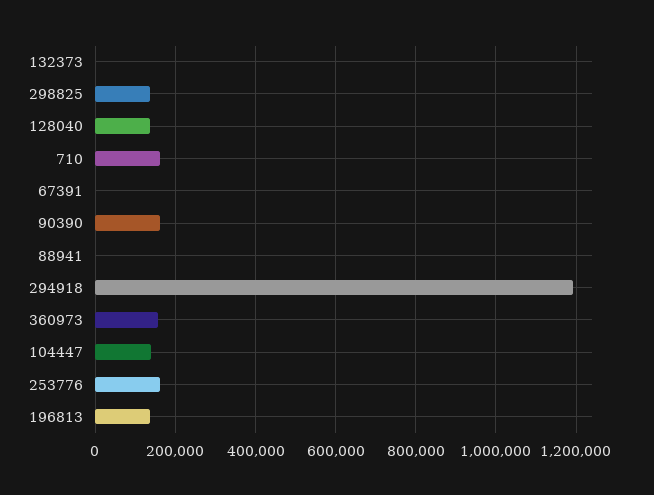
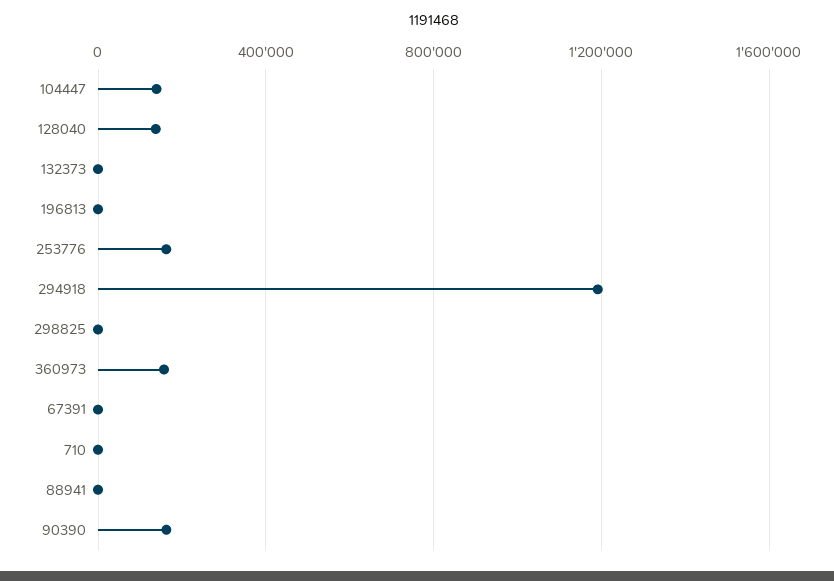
298825: 140000 -> 0
710: 160000 -> 0
196813: 140000 -> 0

